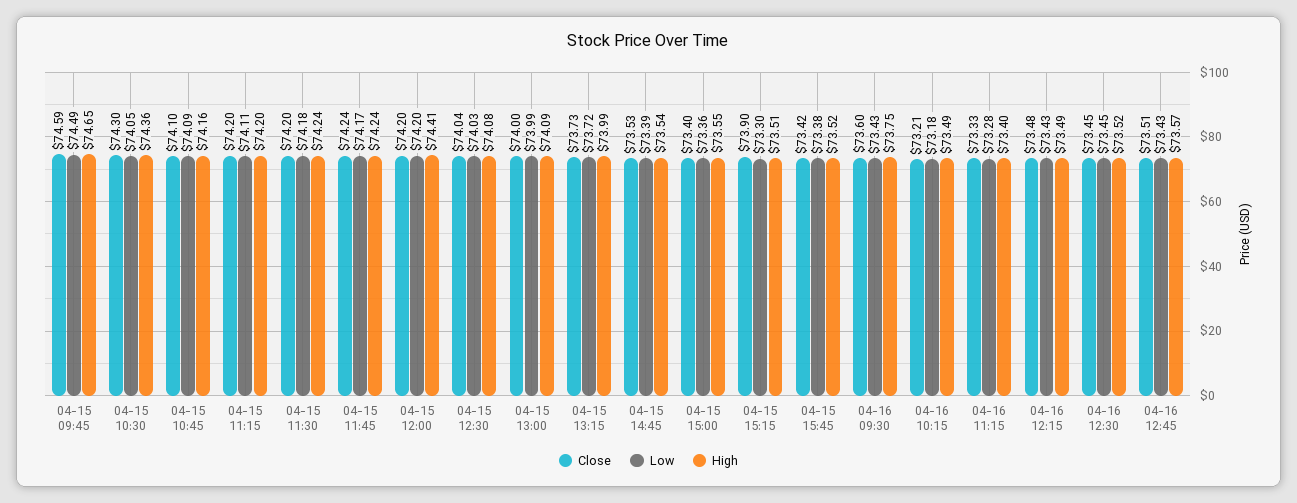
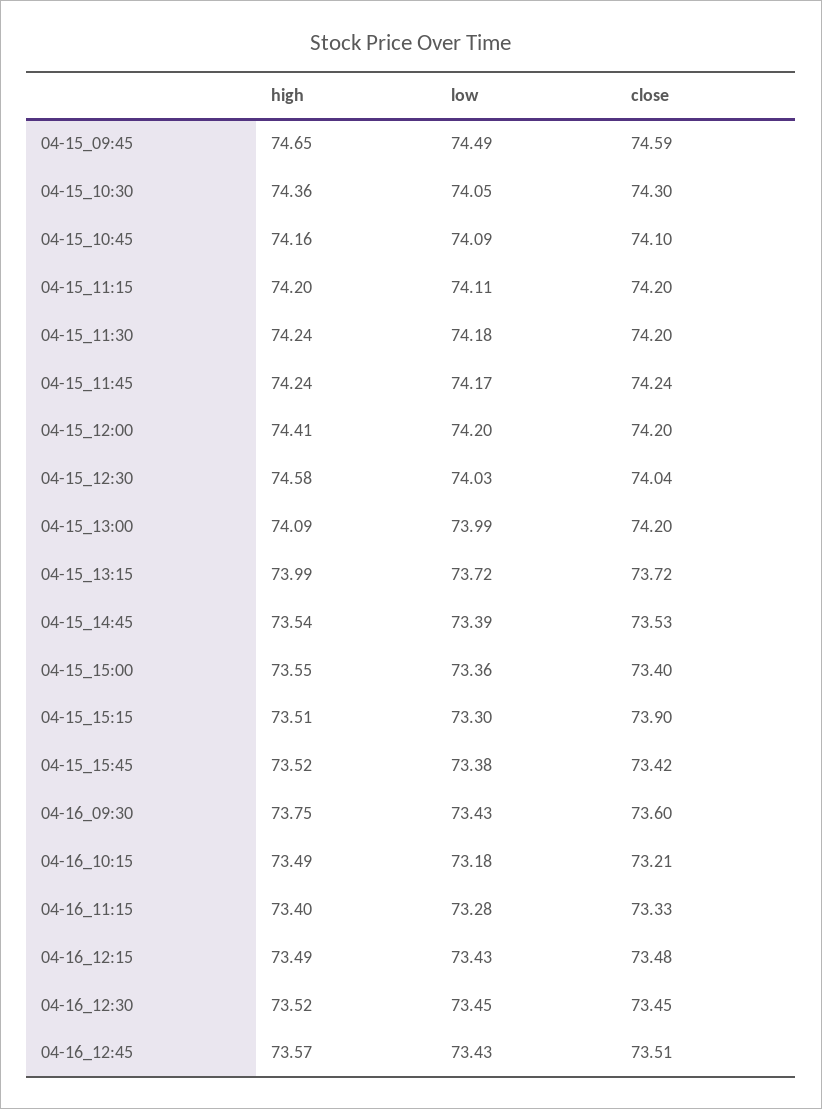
High, 04-15 12:30: 74.08 -> 74.58
Close, 04-15 13:00: 74 -> 74.2
Close, 04-15 13:15: 73.73 -> 73.72

